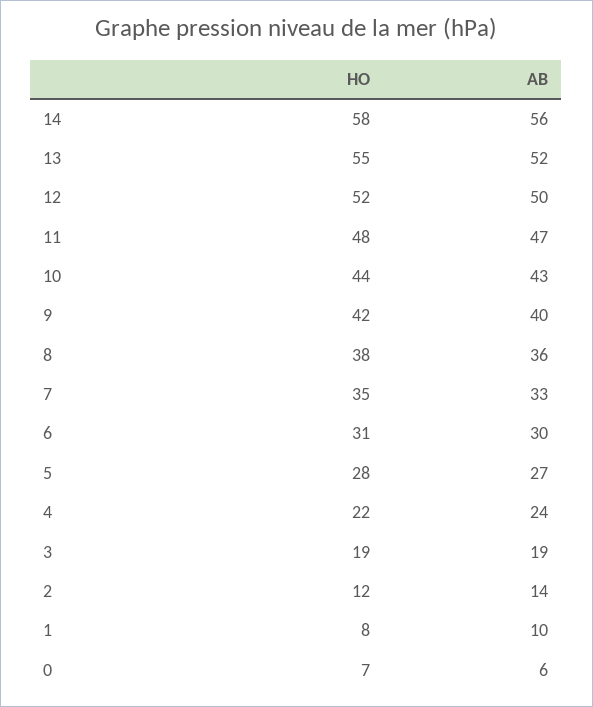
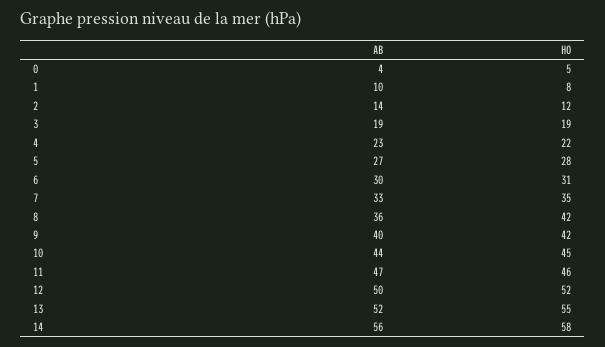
HO, 11: 48 -> 46
HO, 10: 44 -> 45
AB, 10: 43 -> 44
HO, 8: 38 -> 42
AB, 4: 24 -> 23
HO, 0: 7 -> 5
AB, 0: 6 -> 4

